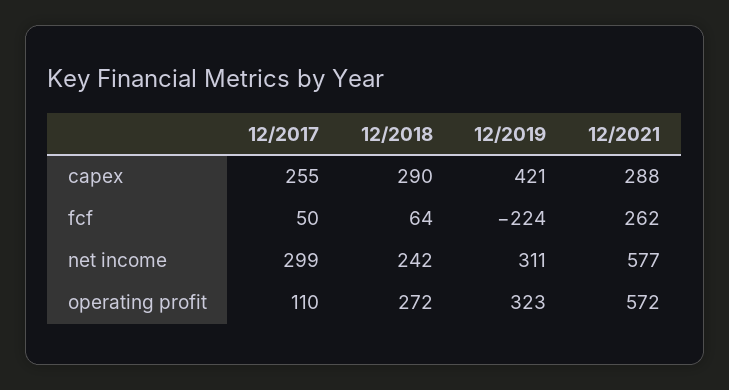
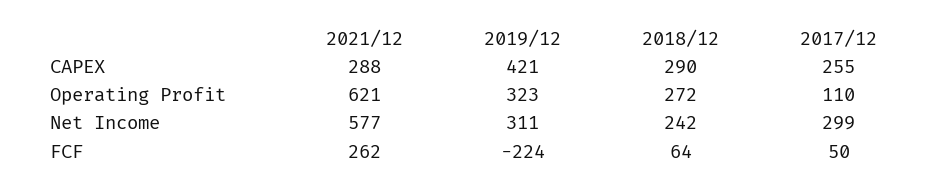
12/2021, operating profit: 572 -> 621

